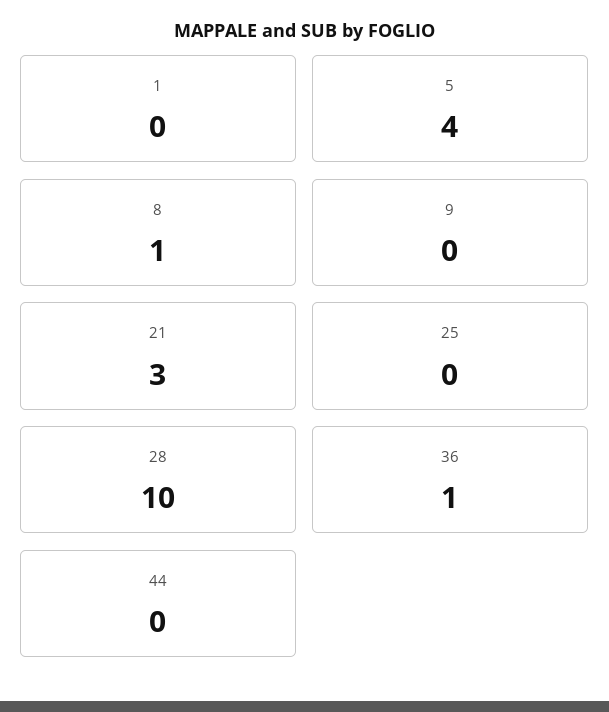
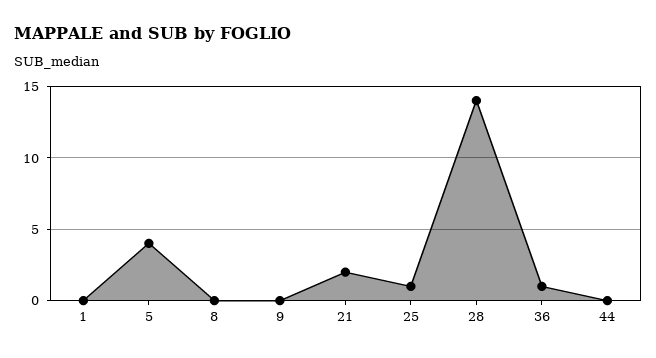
8: 1 -> 0
21: 3 -> 2
25: 0 -> 1
28: 10 -> 14

